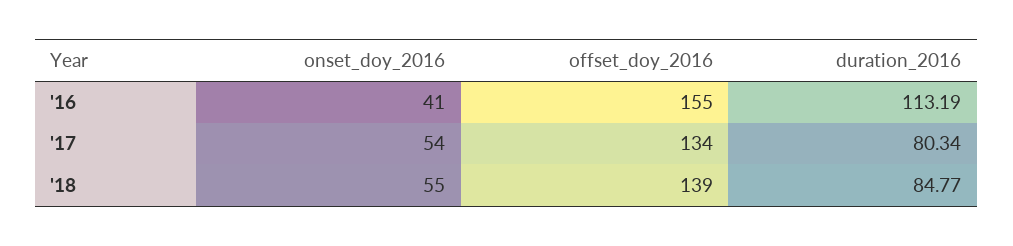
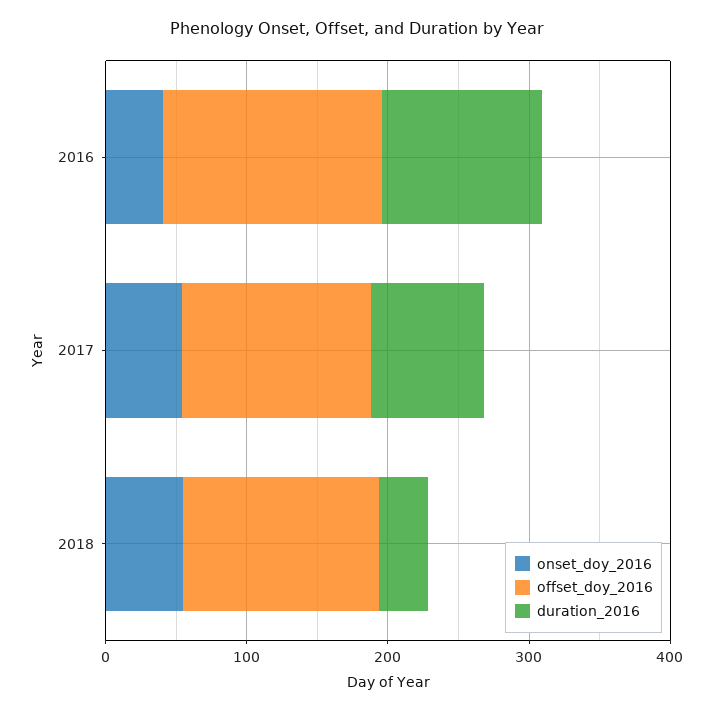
duration_2016, '18: 84.77 -> 40

